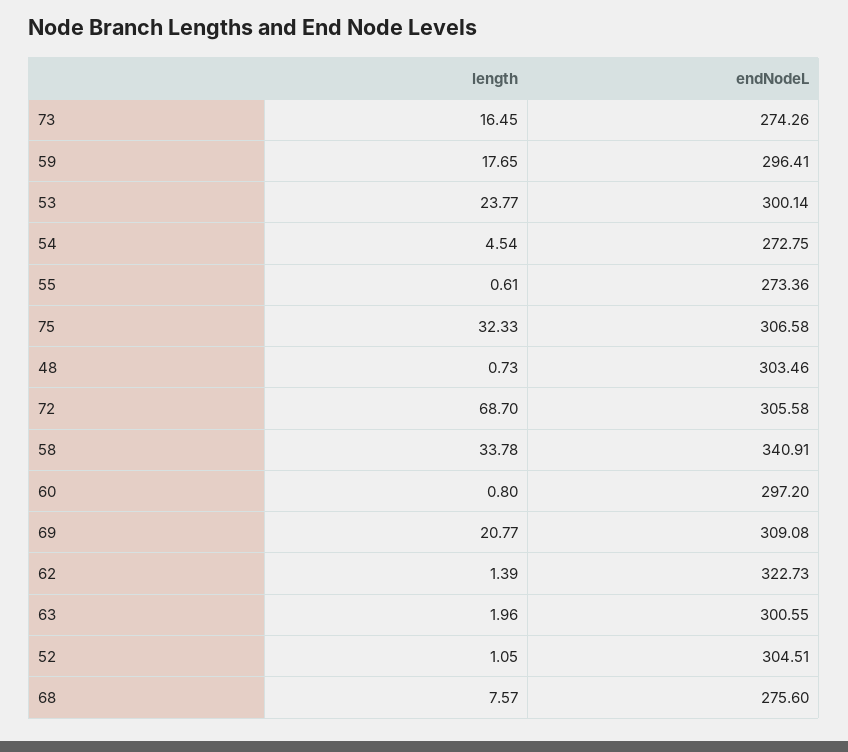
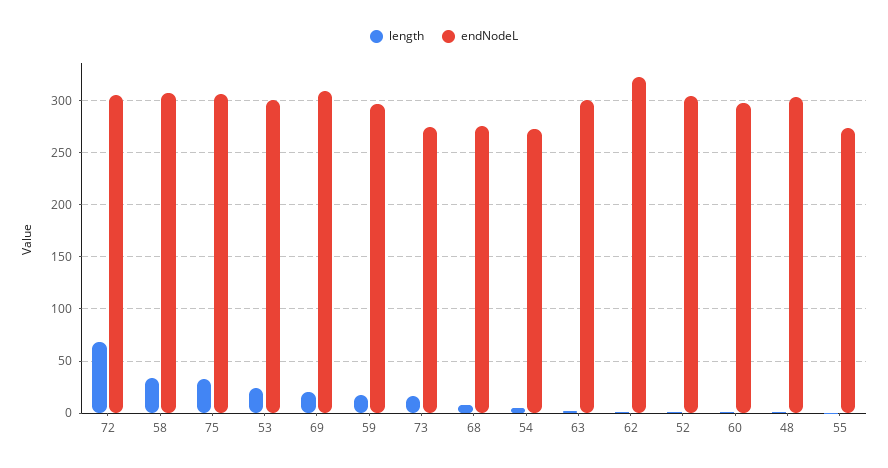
endNodeL, 58: 340.91 -> 310

